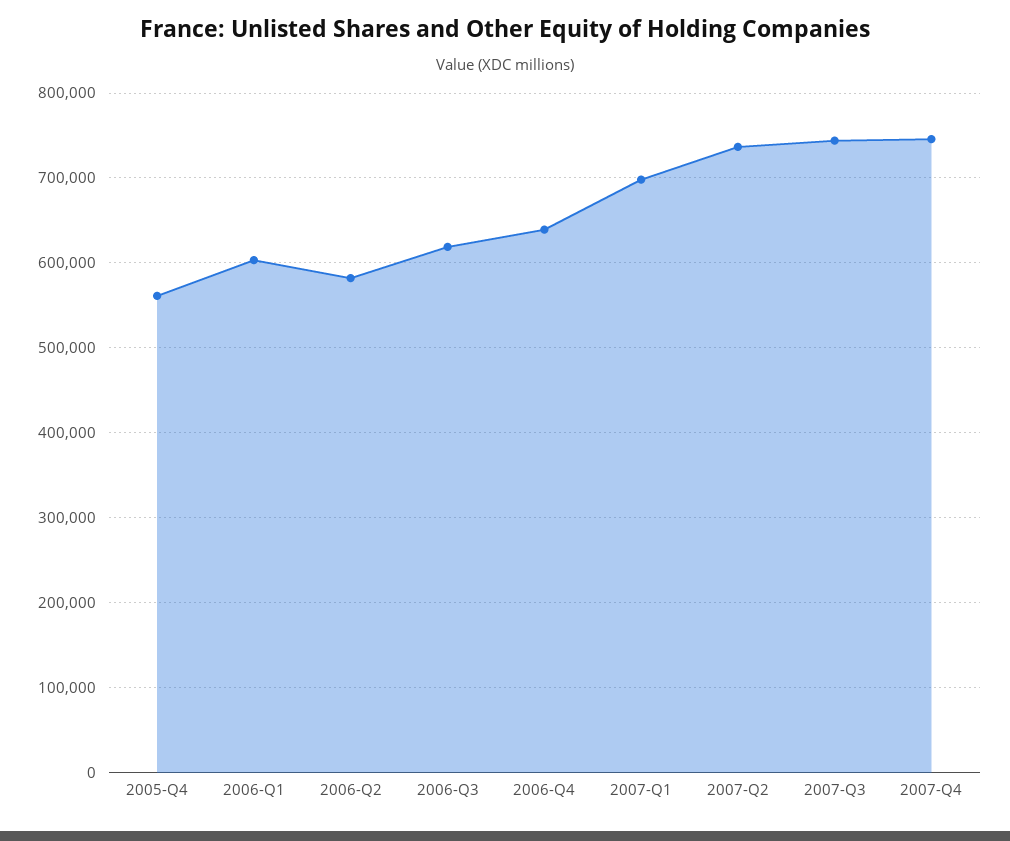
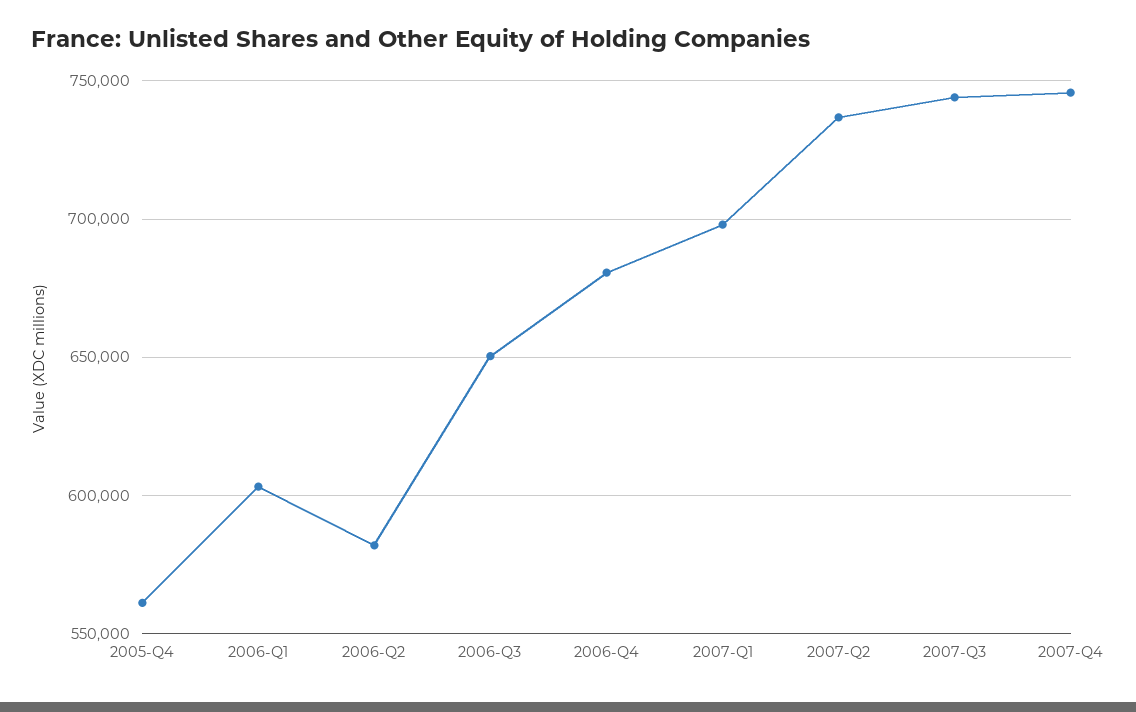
2006-Q3: 620000 -> 650000
2006-Q4: 640000 -> 680000

